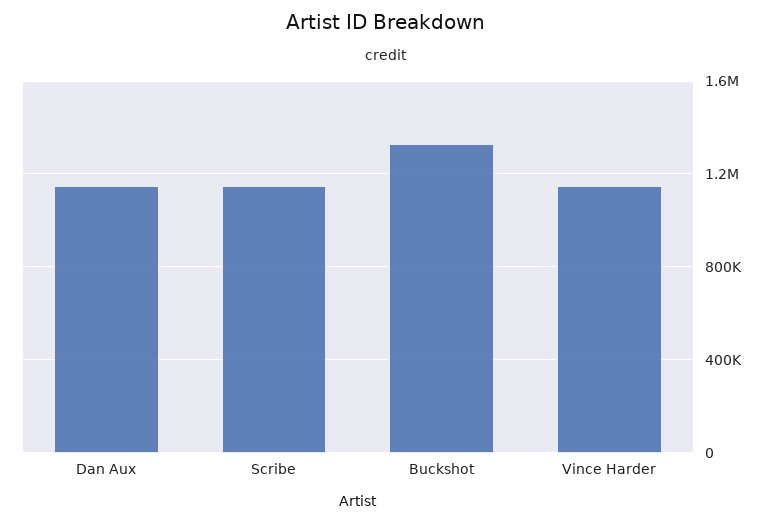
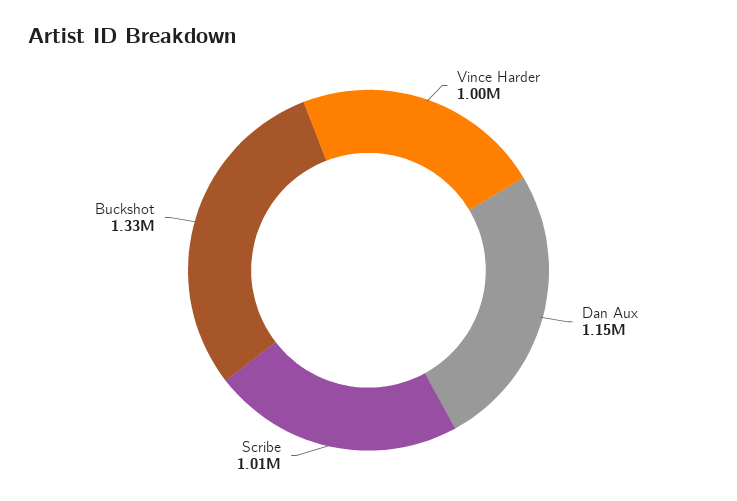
Scribe: 1150000 -> 1010000
Vince Harder: 1150000 -> 1000000

